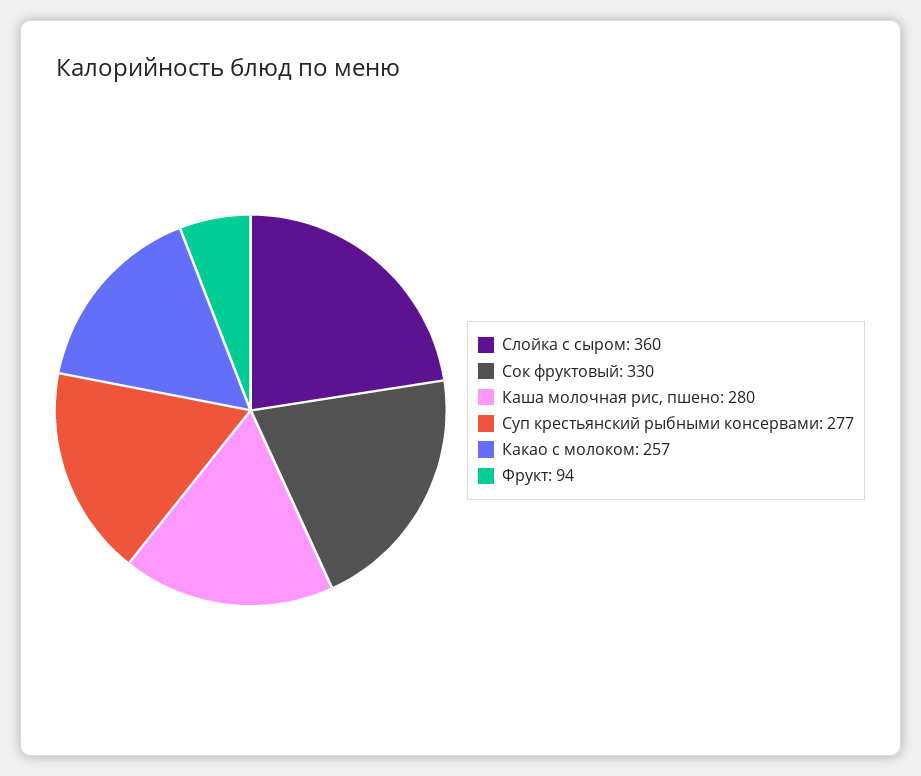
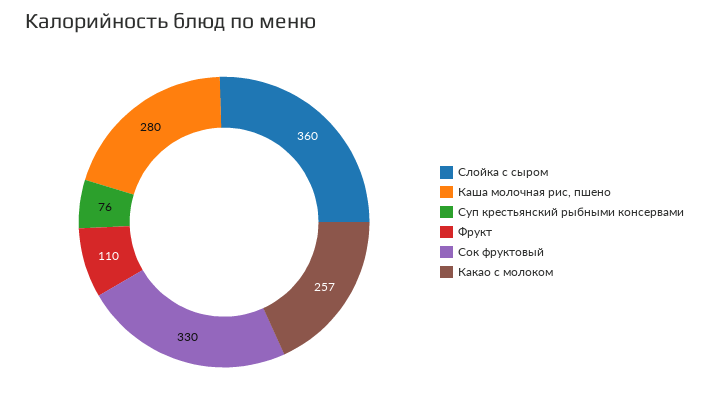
Суп крестьянский рыбными консервами: 277 -> 76
Фрукт: 94 -> 110

